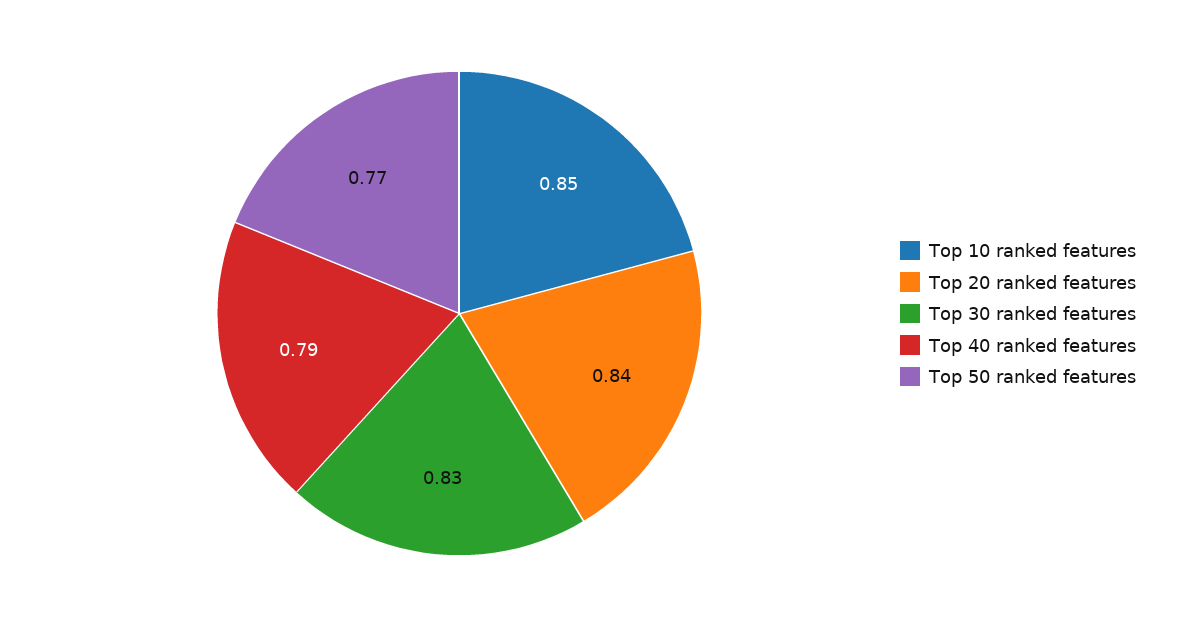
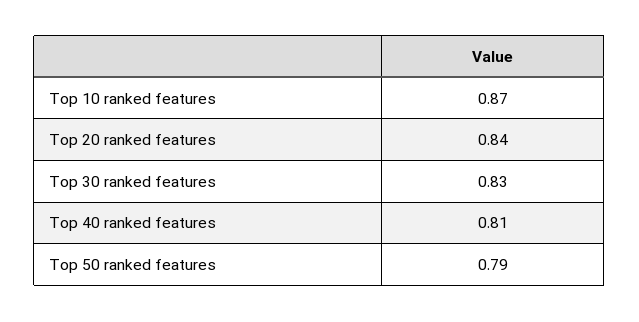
Top 10 ranked features: 0.85 -> 0.87
Top 40 ranked features: 0.79 -> 0.81
Top 50 ranked features: 0.77 -> 0.79

